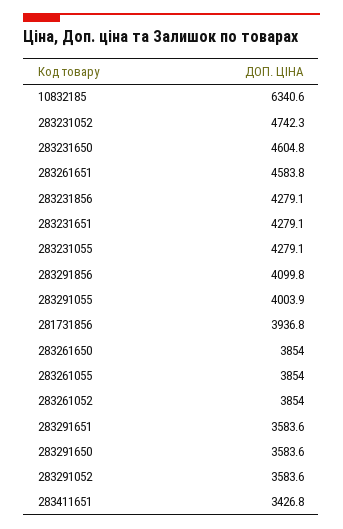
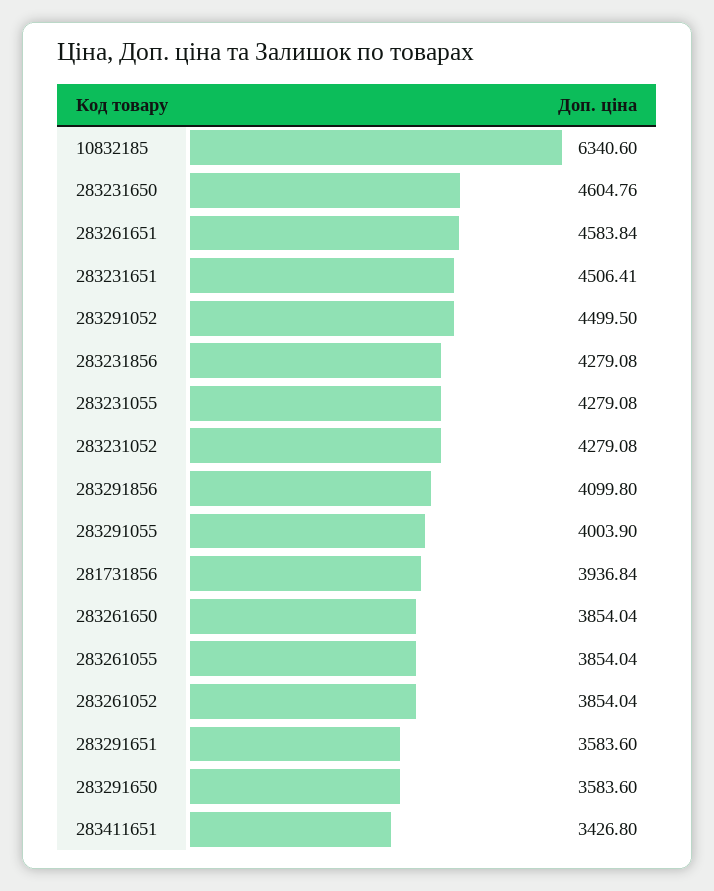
283231052: 4742.3 -> 4279.08
283231651: 4279.1 -> 4506.41
283291052: 3583.6 -> 4499.5

